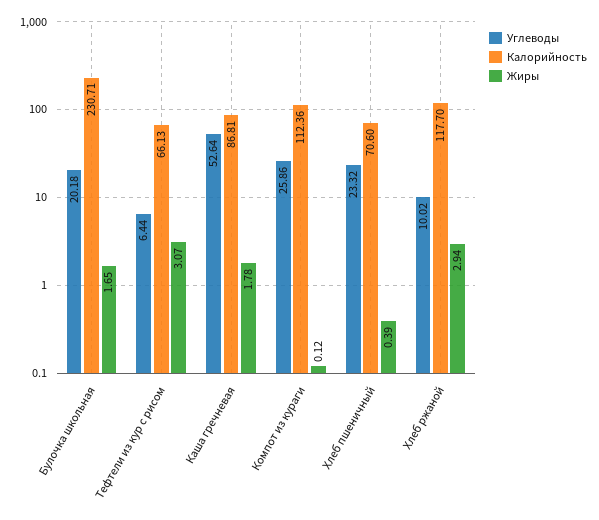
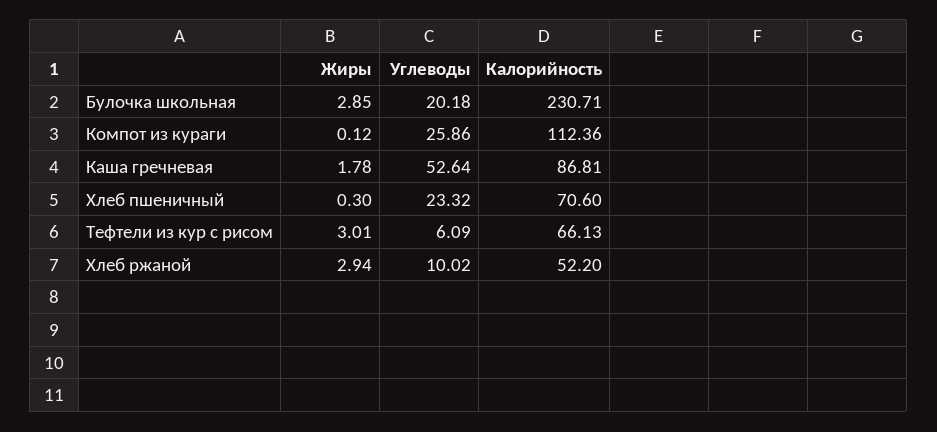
Жиры, Булочка школьная: 1.65 -> 2.85
Углеводы, Тефтели из кур с рисом: 6.44 -> 6.09
Жиры, Тефтели из кур с рисом: 3.07 -> 3.01
Жиры, Хлеб пшеничный: 0.39 -> 0.3
Калорийность, Хлеб ржаной: 117.7 -> 52.2

